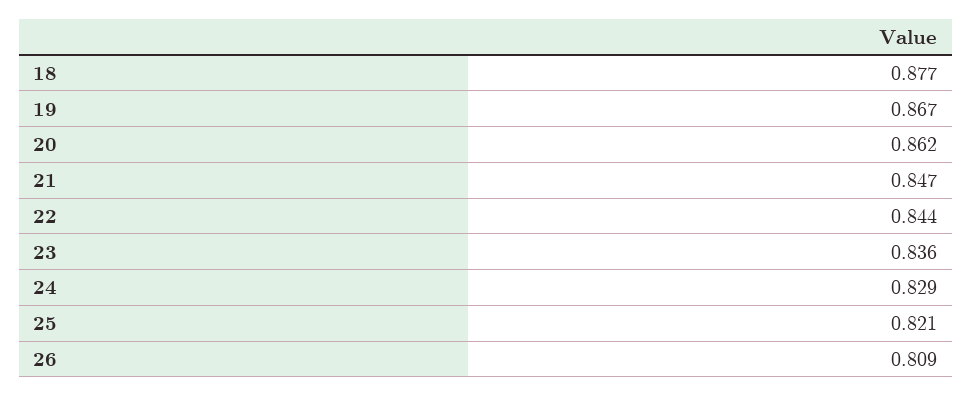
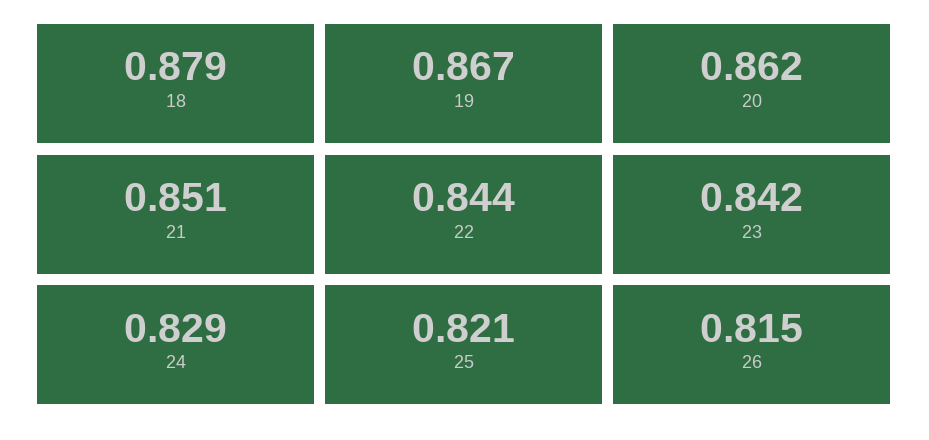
18: 0.877 -> 0.879
21: 0.847 -> 0.851
23: 0.836 -> 0.842
26: 0.809 -> 0.815

